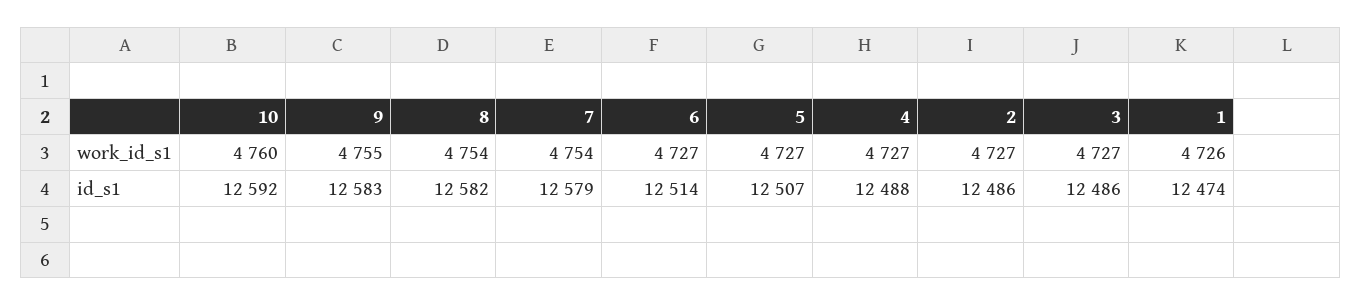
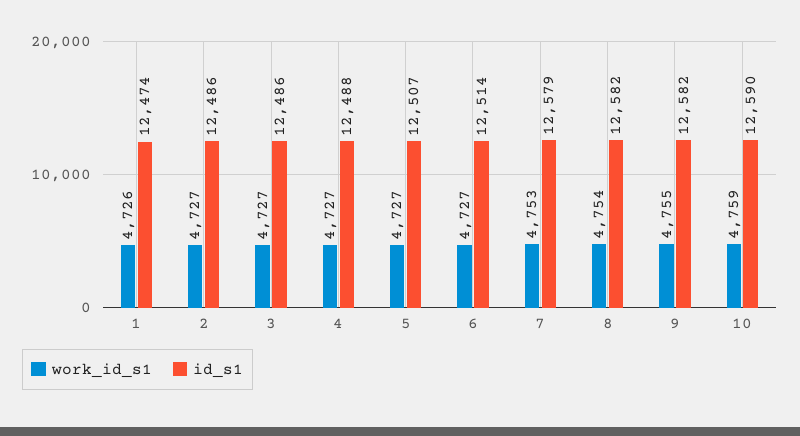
work_id_s1, 10: 4760 -> 4759
work_id_s1, 7: 4754 -> 4753
id_s1, 10: 12592 -> 12590
id_s1, 9: 12583 -> 12582

